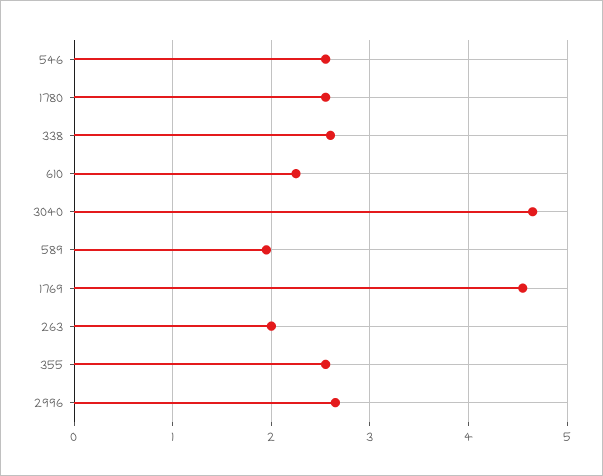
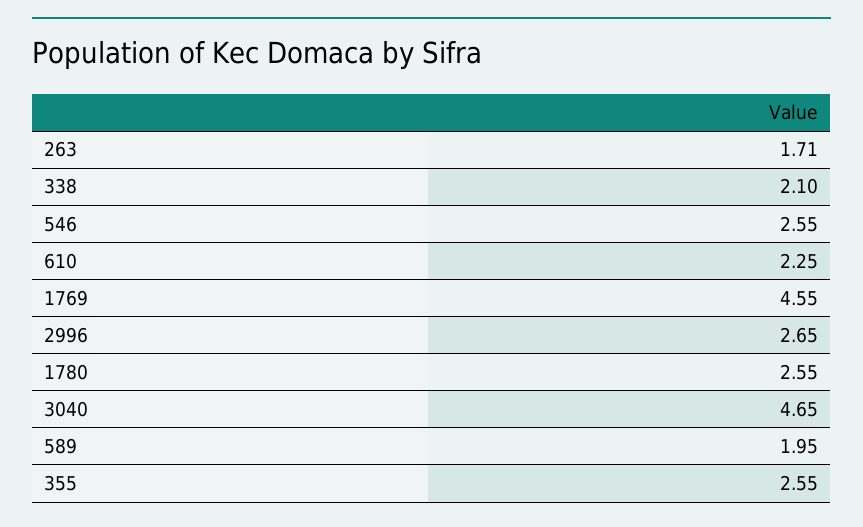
338: 2.6 -> 2.1
263: 2 -> 1.71

